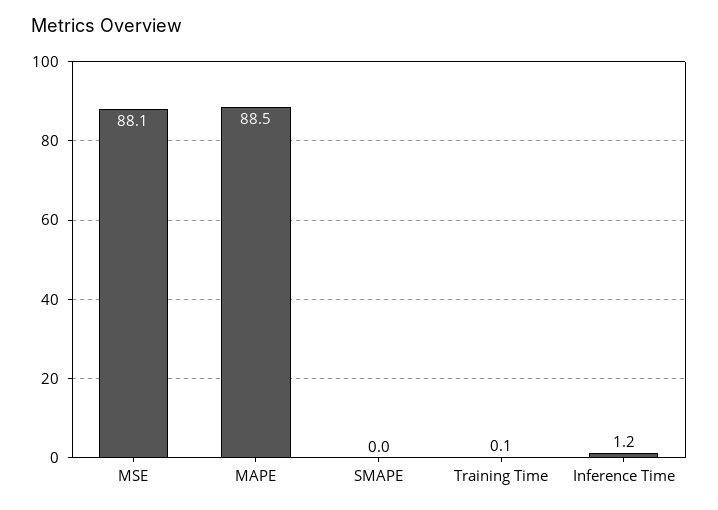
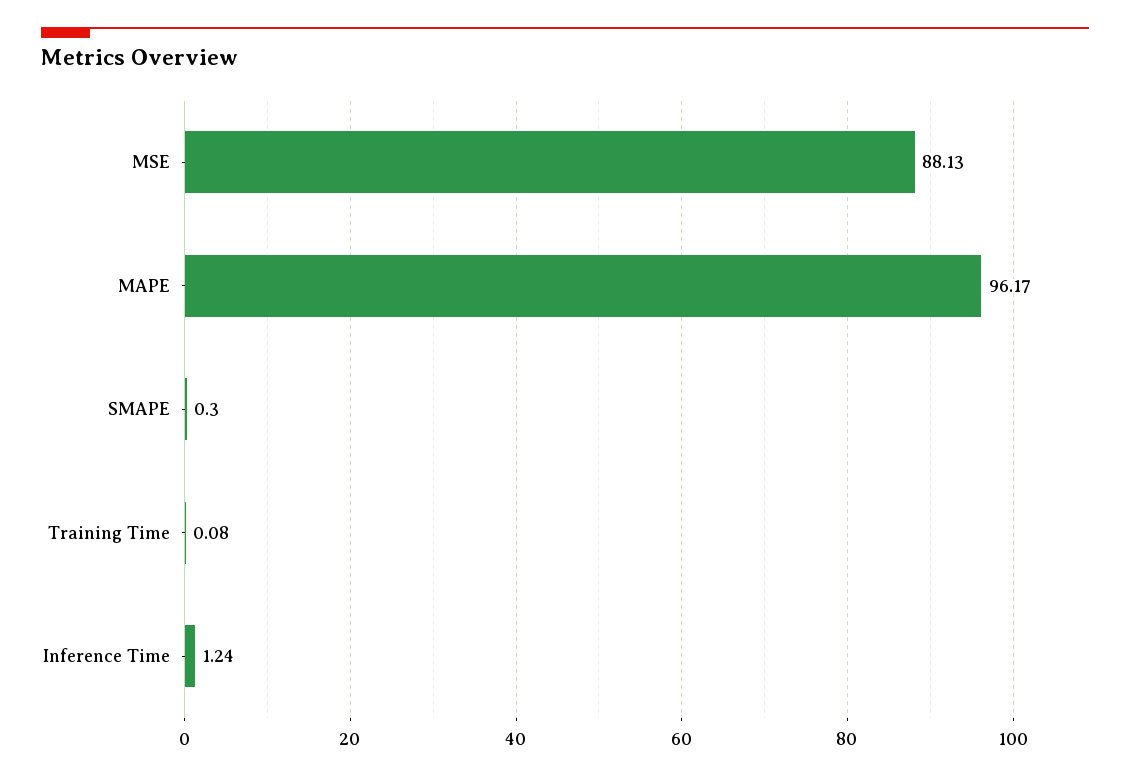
MAPE: 88.5 -> 96.17
SMAPE: 0 -> 0.3

